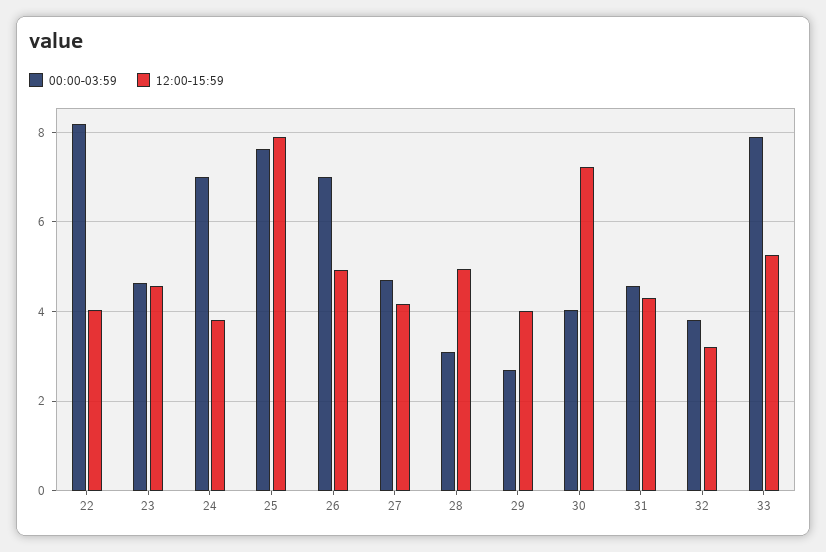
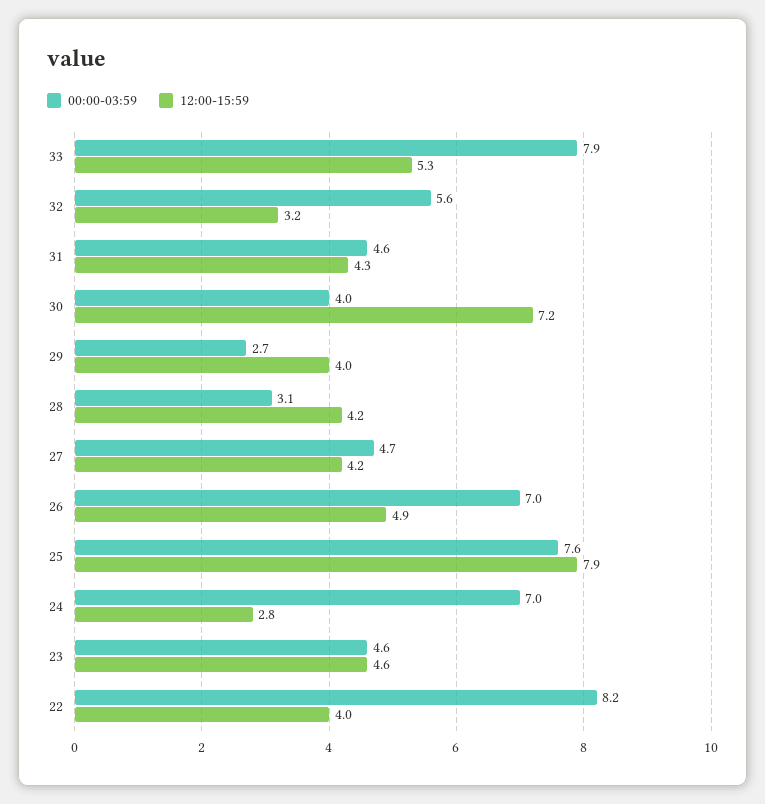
12:00-15:59, 24: 3.8 -> 2.8
12:00-15:59, 28: 5 -> 4.2
00:00-03:59, 32: 3.8 -> 5.6

